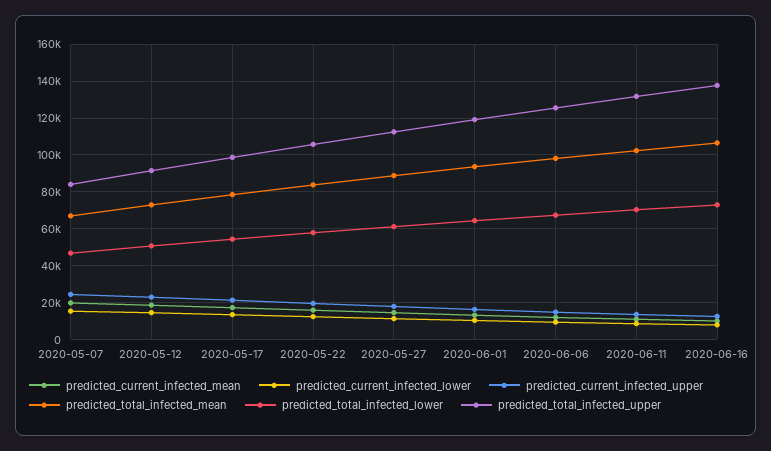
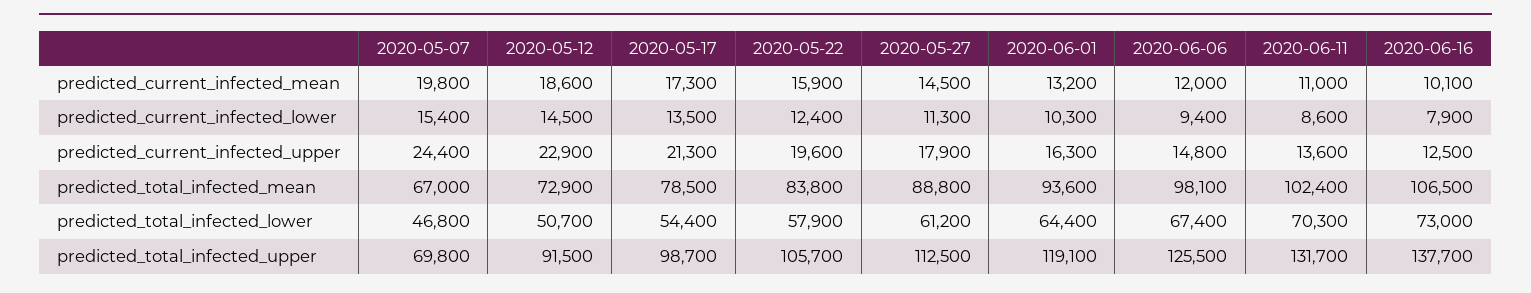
predicted_total_infected_upper, 2020-05-07: 85000 -> 69800

